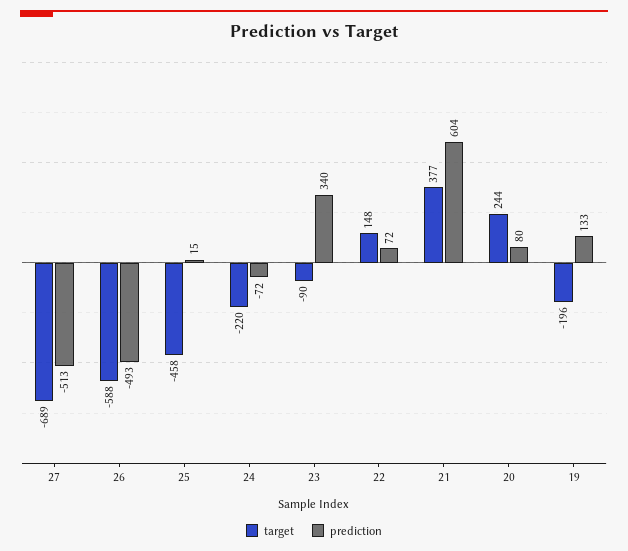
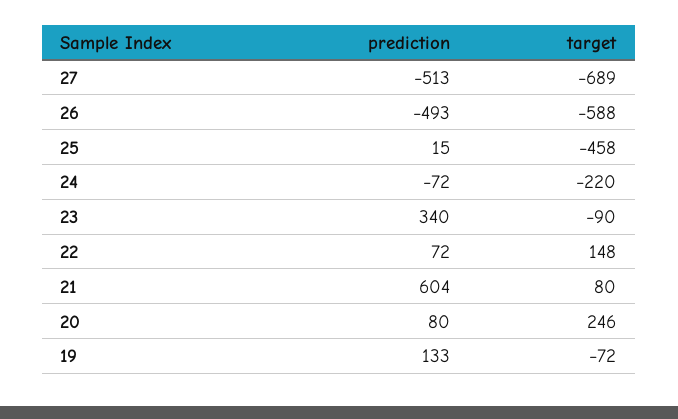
target, 21: 377 -> 80
target, 20: 244 -> 246
target, 19: -196 -> -72

